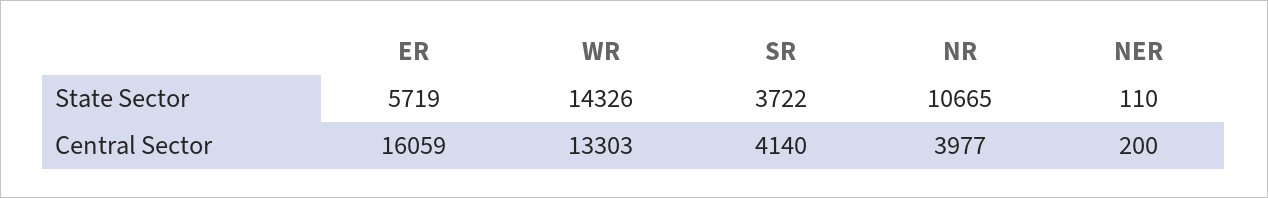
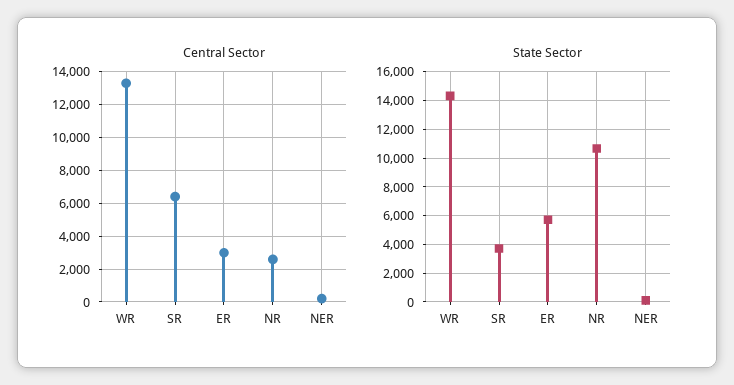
Central Sector, ER: 16059 -> 3000
Central Sector, SR: 4140 -> 6500
Central Sector, NR: 3977 -> 2500

